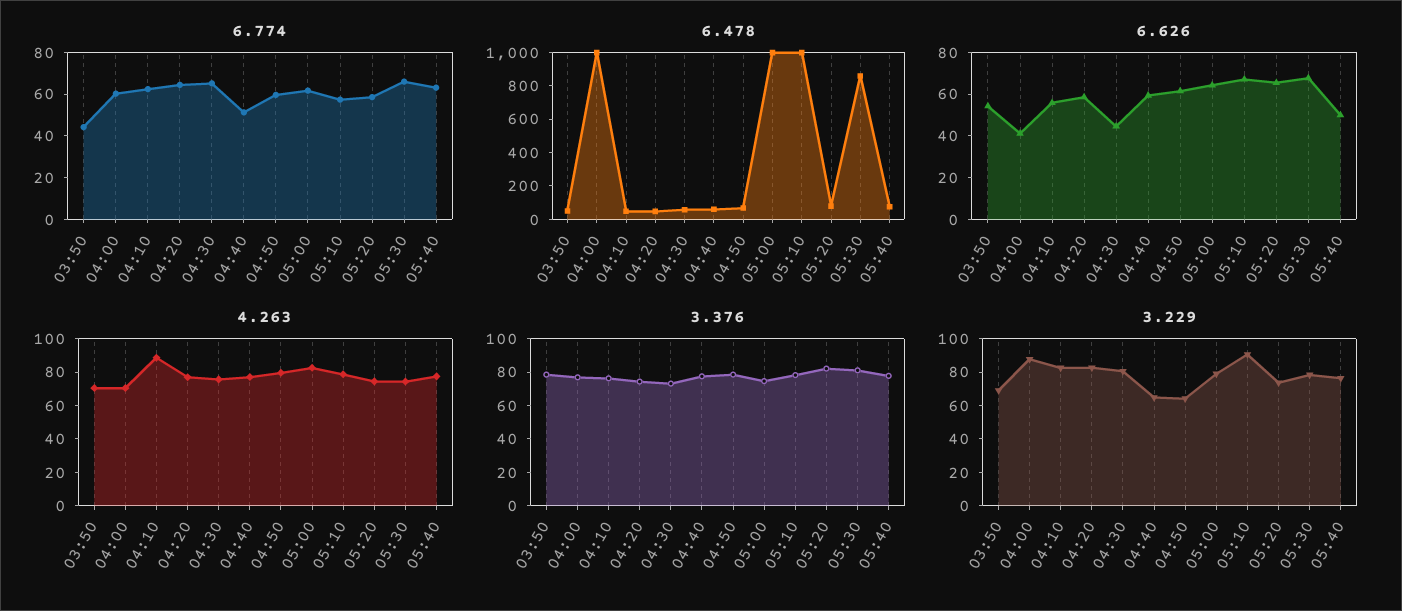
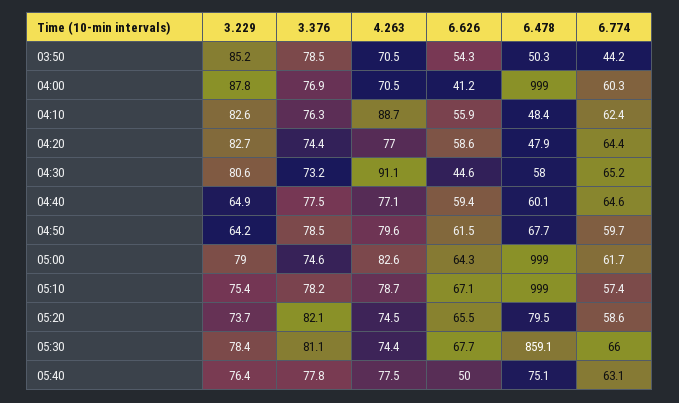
6.774, 04:40: 50 -> 64.6
4.263, 04:30: 75 -> 91.1
3.229, 03:50: 70 -> 85.2
3.229, 05:10: 90 -> 75.4

